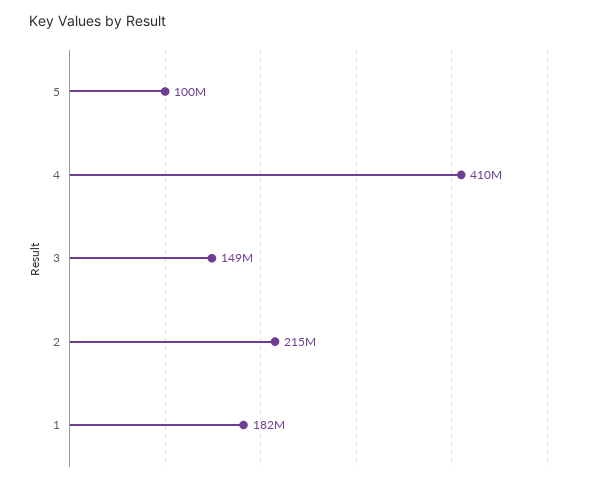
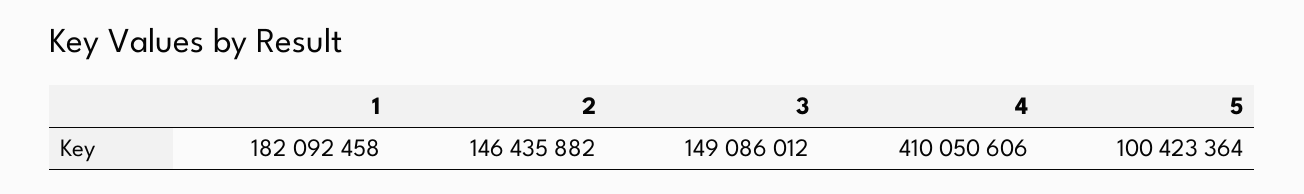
2: 215000000 -> 146435882

